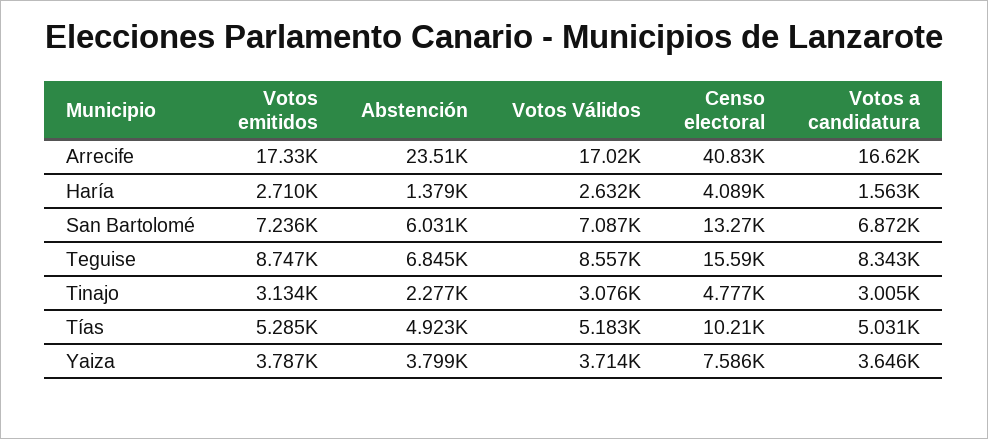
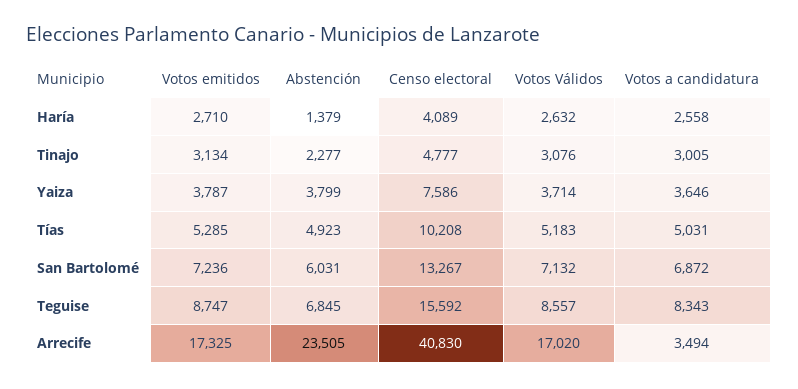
Votos a candidatura, Arrecife: 16620 -> 3494
Votos a candidatura, Haría: 1563 -> 2558
Votos Válidos, San Bartolomé: 7087 -> 7132

